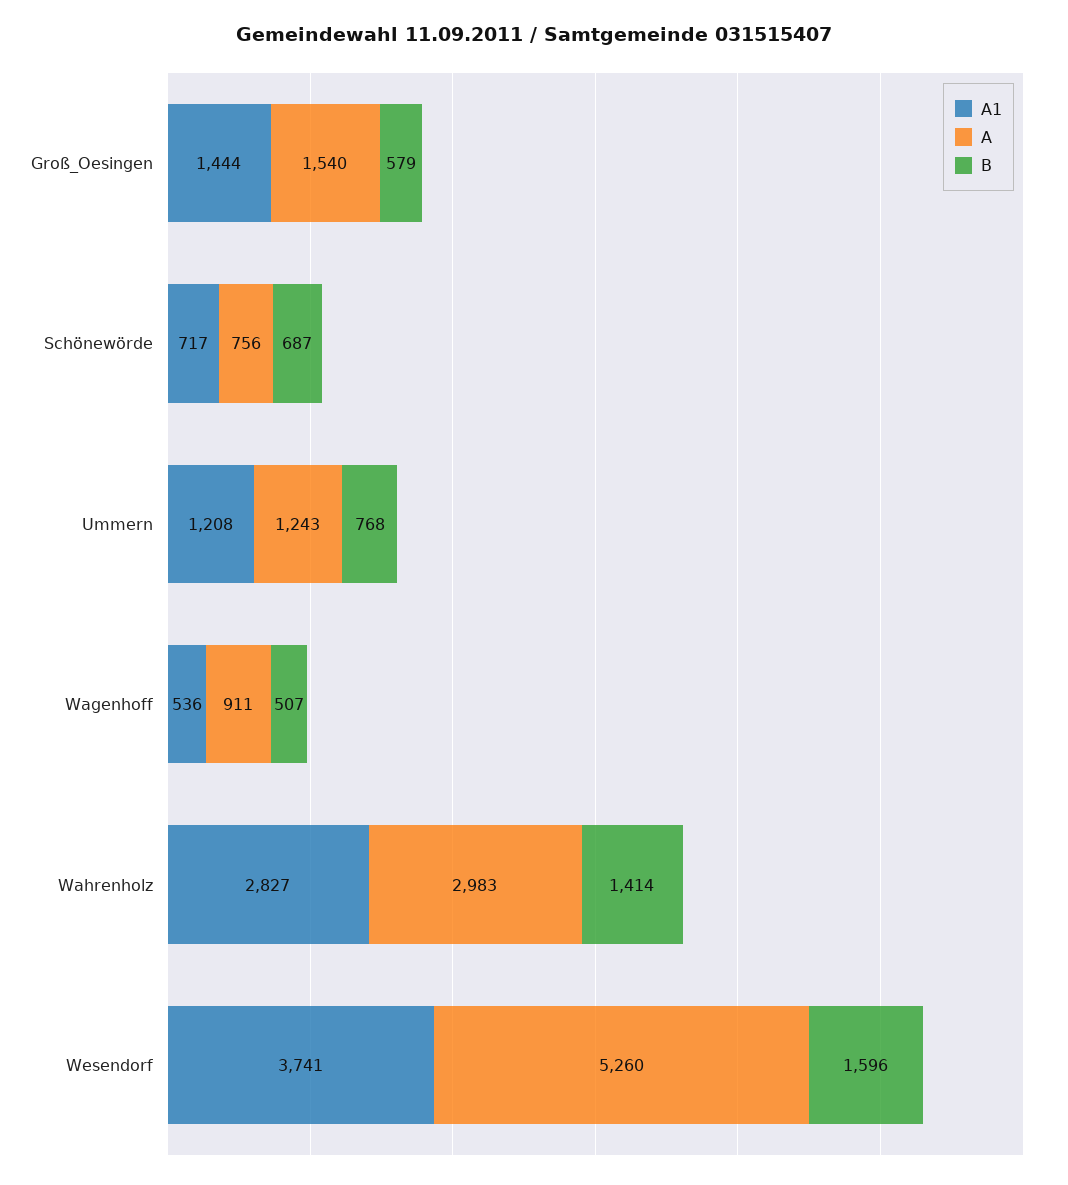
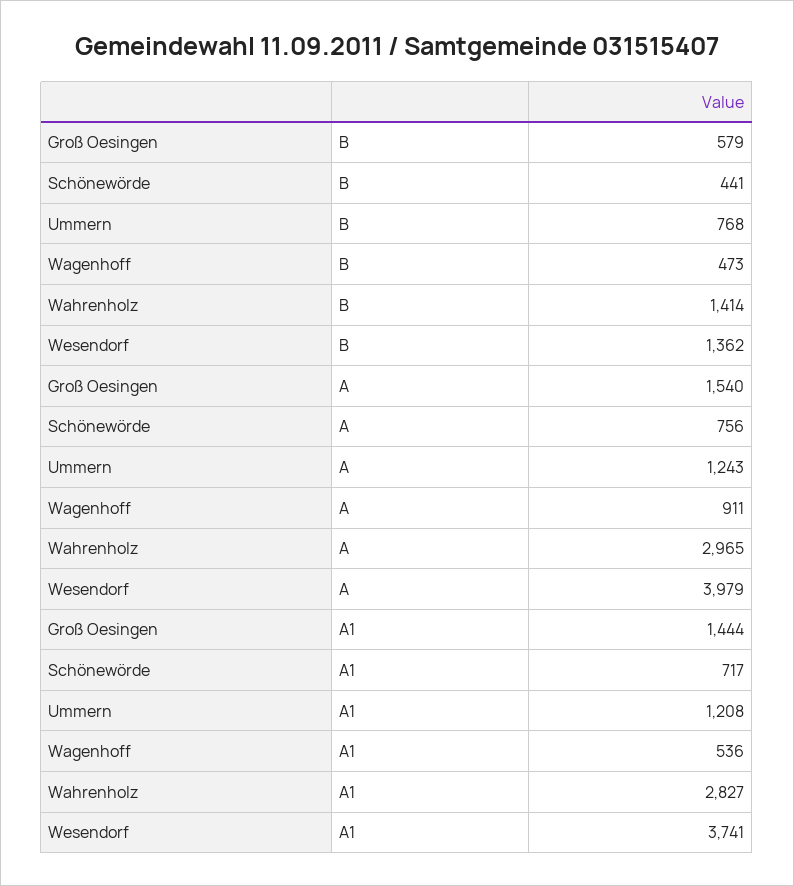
B, Schönewörde: 687 -> 441
B, Wagenhoff: 507 -> 473
A, Wahrenholz: 2983 -> 2965
A, Wesendorf: 5260 -> 3979
B, Wesendorf: 1596 -> 1362

